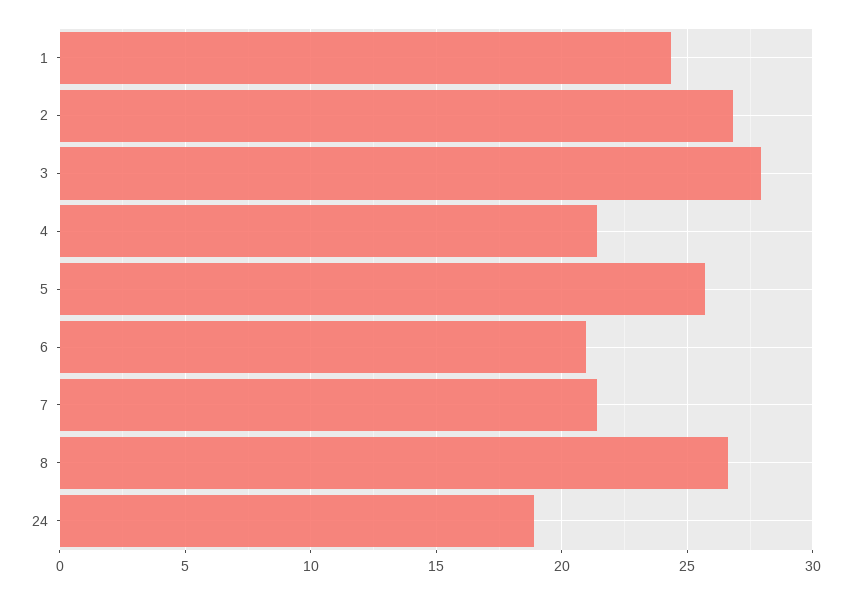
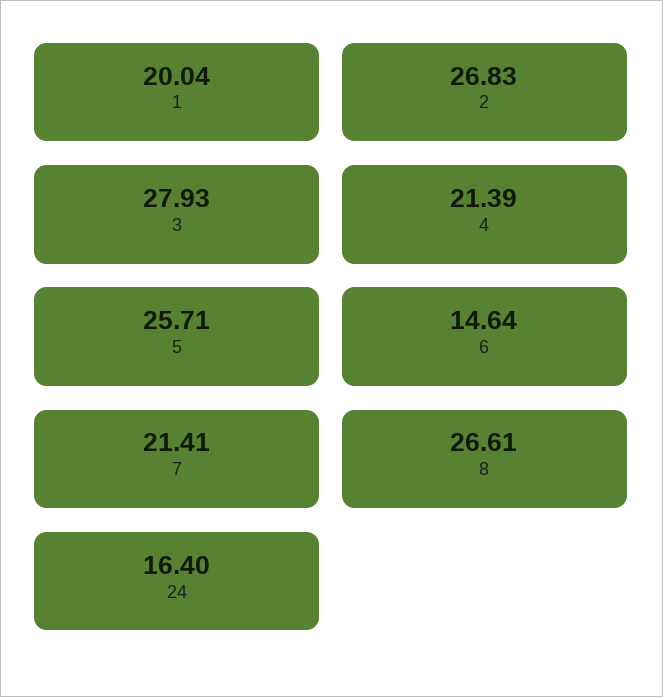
1: 24.5 -> 20.04
6: 21 -> 14.64
24: 19 -> 16.4

